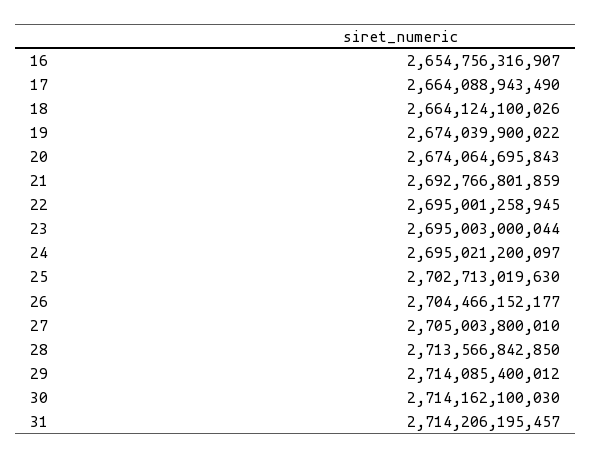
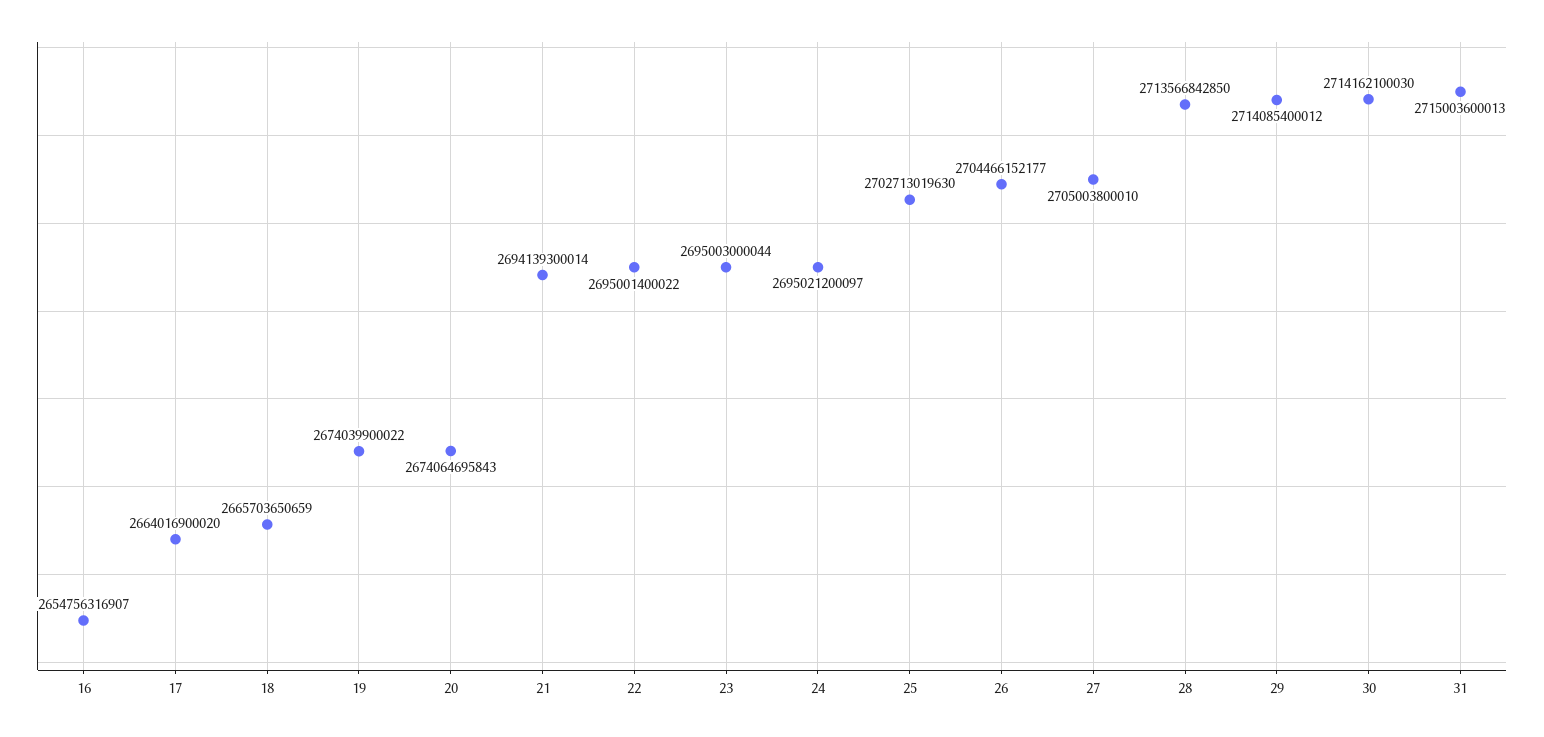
17: 2664088943490 -> 2664016900020
18: 2664124100026 -> 2665703650659
21: 2692766801859 -> 2694139300014
22: 2695001258945 -> 2695001400022
31: 2714206195457 -> 2715003600013

